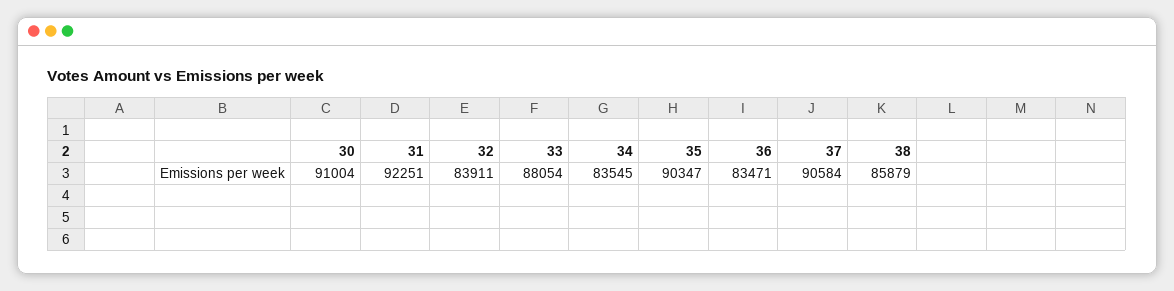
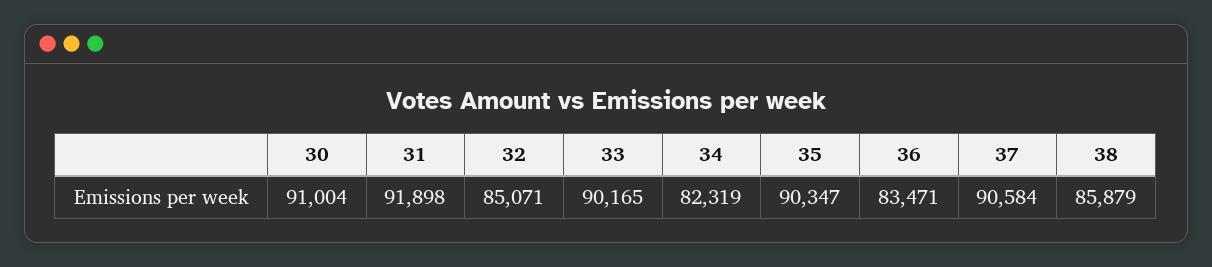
31: 92251 -> 91898
32: 83911 -> 85071
33: 88054 -> 90165
34: 83545 -> 82319

